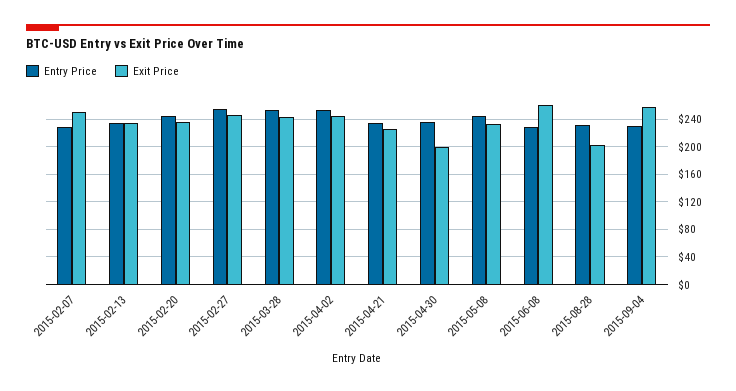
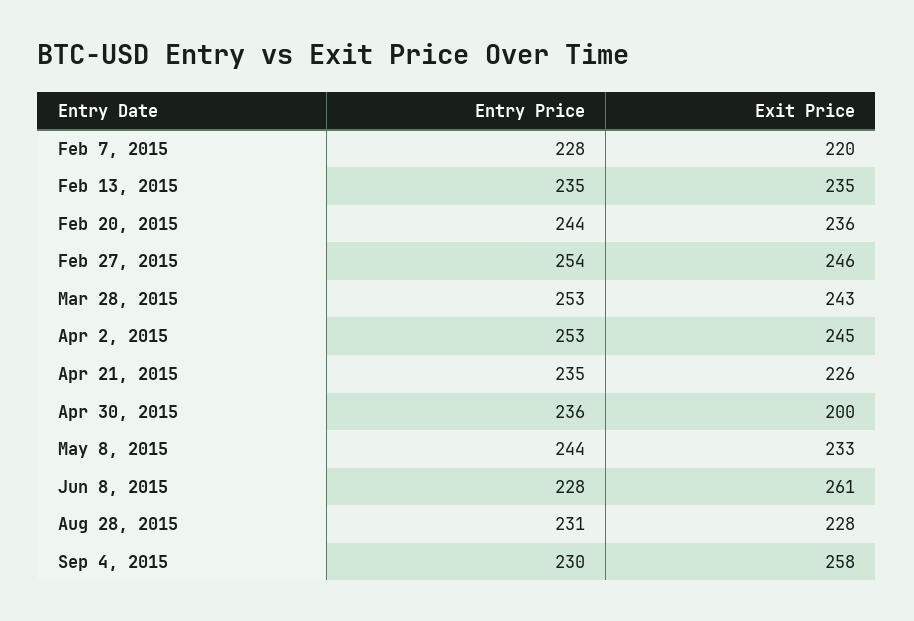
Exit Price, 2015-02-07: 250 -> 220
Exit Price, 2015-08-28: 200 -> 228

